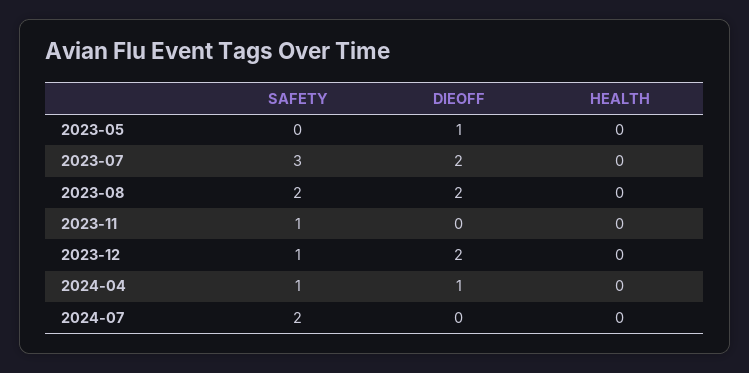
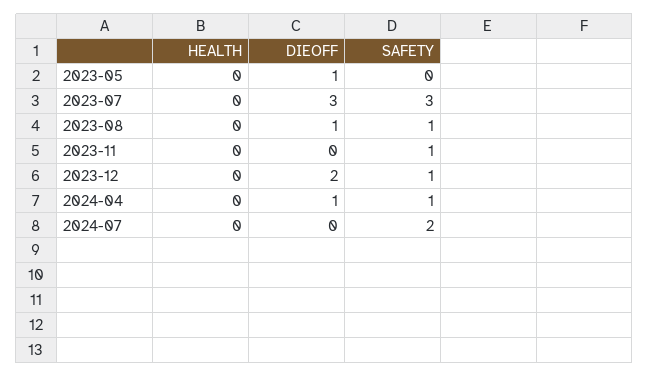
DIEOFF, 2023-07: 2 -> 3
SAFETY, 2023-08: 2 -> 1
DIEOFF, 2023-08: 2 -> 1

